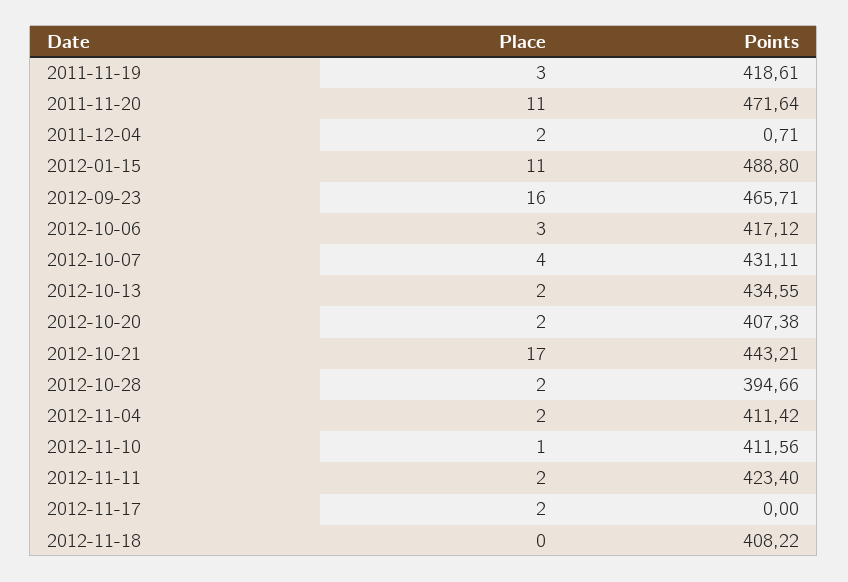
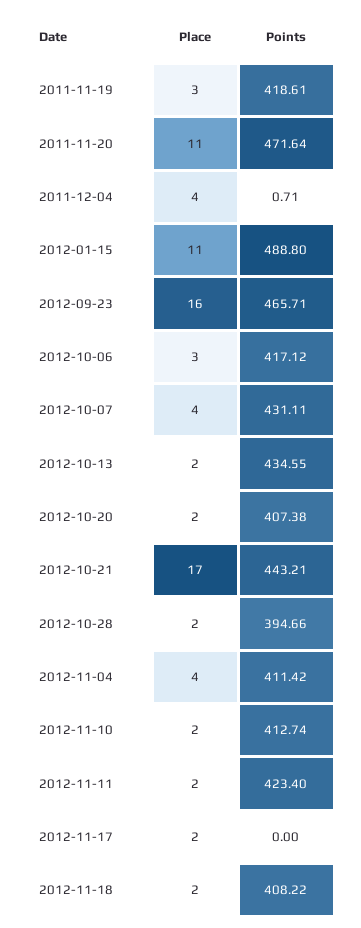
Place, 2011-12-04: 2 -> 4
Place, 2012-11-04: 2 -> 4
Place, 2012-11-10: 1 -> 2
Points, 2012-11-10: 411.56 -> 412.74
Place, 2012-11-18: 0 -> 2

